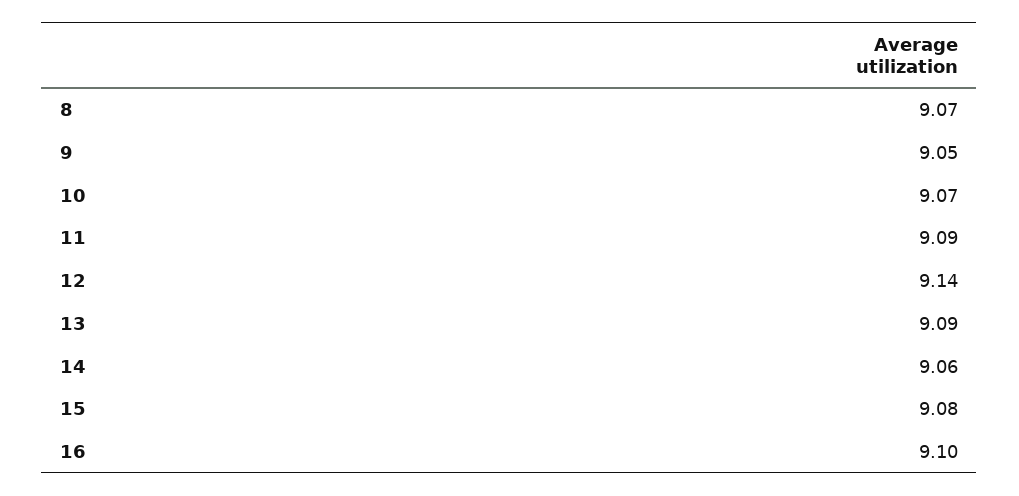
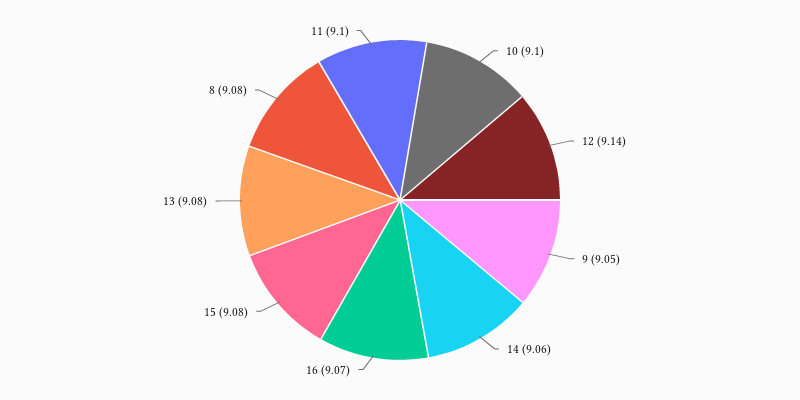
8: 9.07 -> 9.08
10: 9.07 -> 9.1
11: 9.09 -> 9.1
13: 9.09 -> 9.08
16: 9.1 -> 9.07

